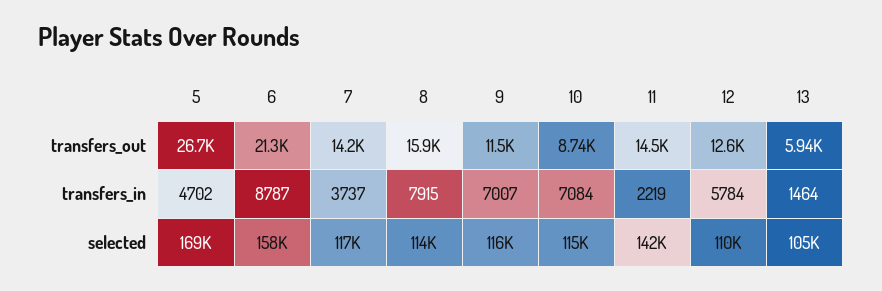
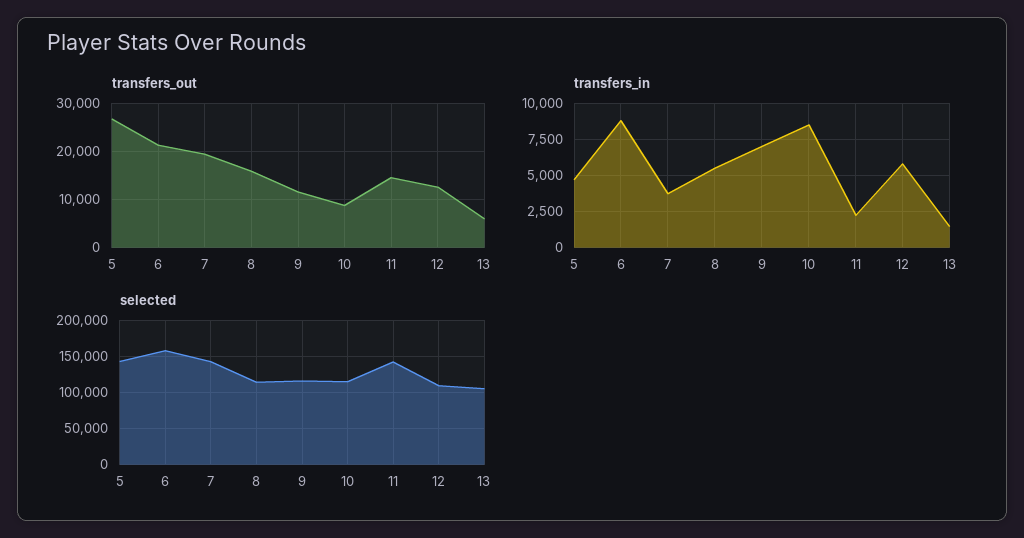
transfers_out, 7: 14200 -> 20000
transfers_in, 8: 7915 -> 5500
transfers_in, 10: 7084 -> 8500
selected, 5: 169000 -> 140000
selected, 7: 117000 -> 140000

